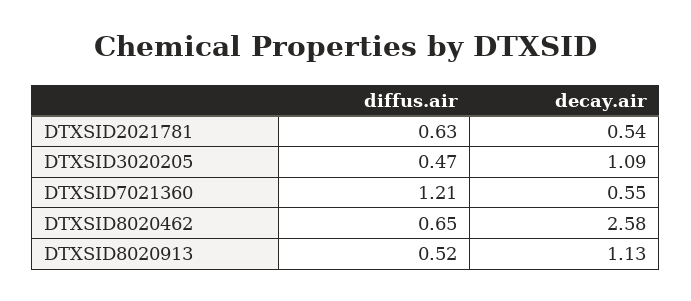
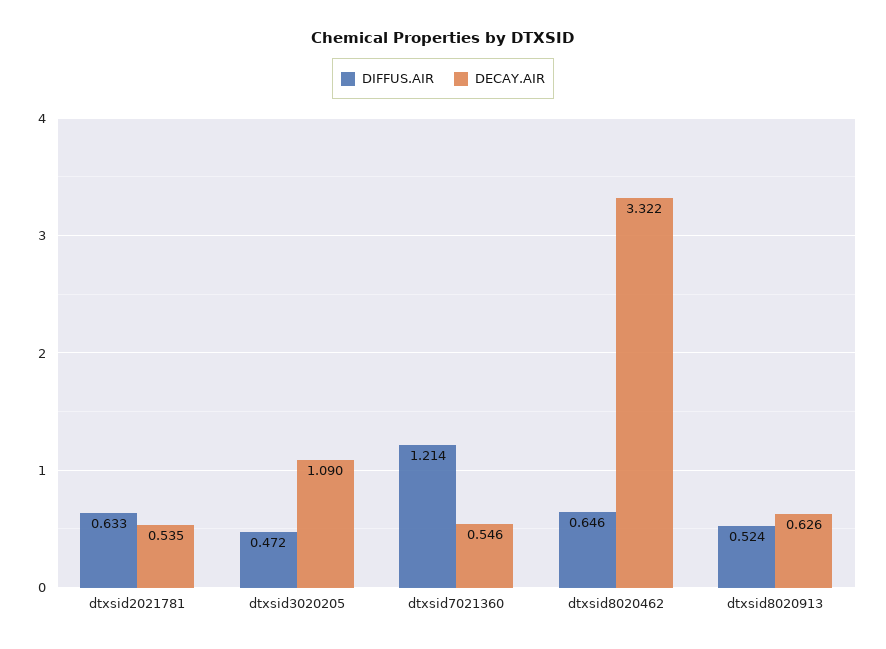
decay.air, DTXSID8020462: 2.58 -> 3.322
decay.air, DTXSID8020913: 1.13 -> 0.626

